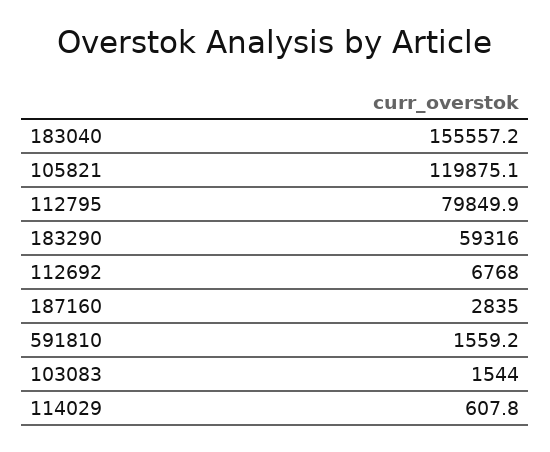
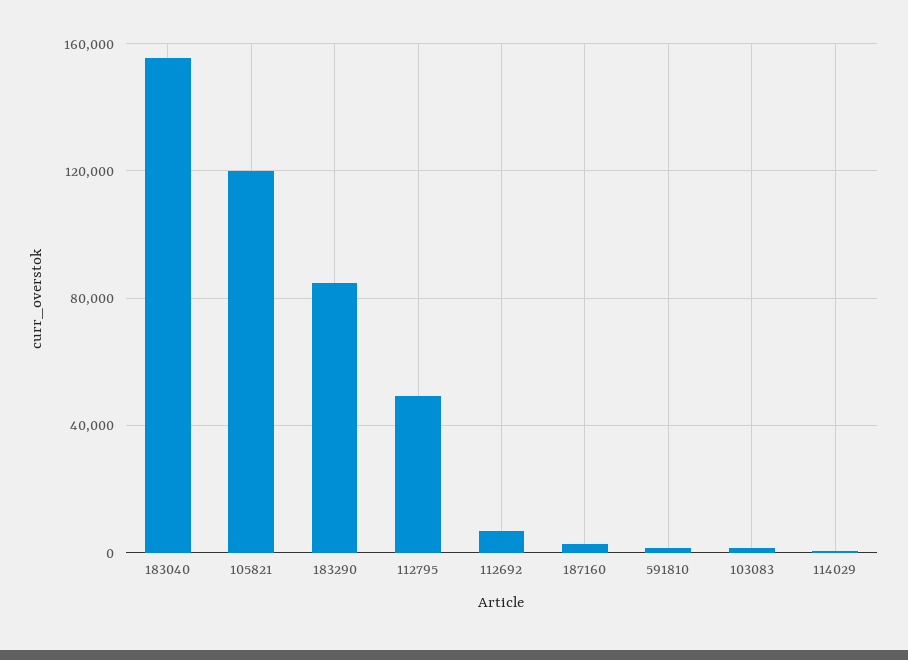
112795: 79849.9 -> 50000
183290: 59316 -> 85000

